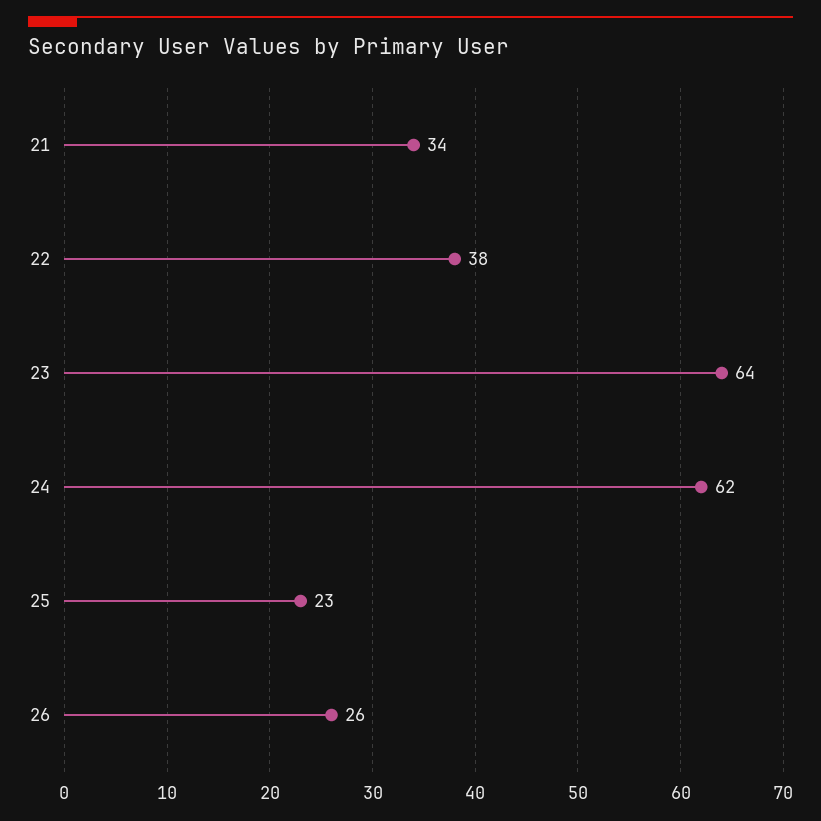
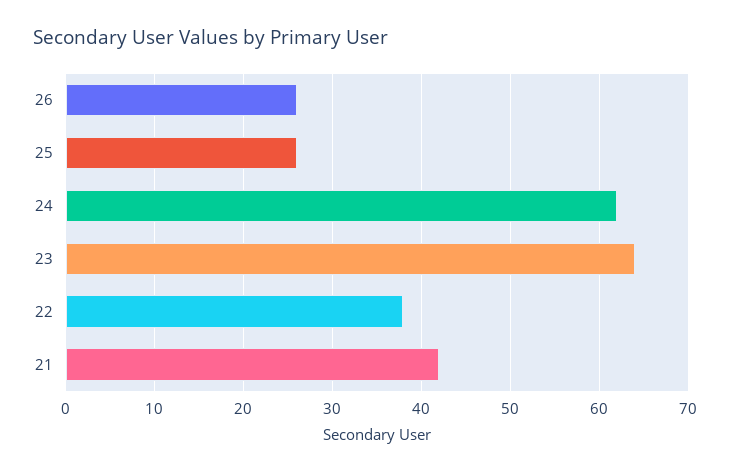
21: 34 -> 42
25: 23 -> 26

